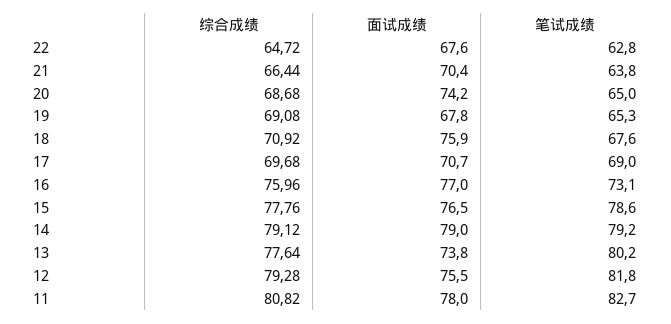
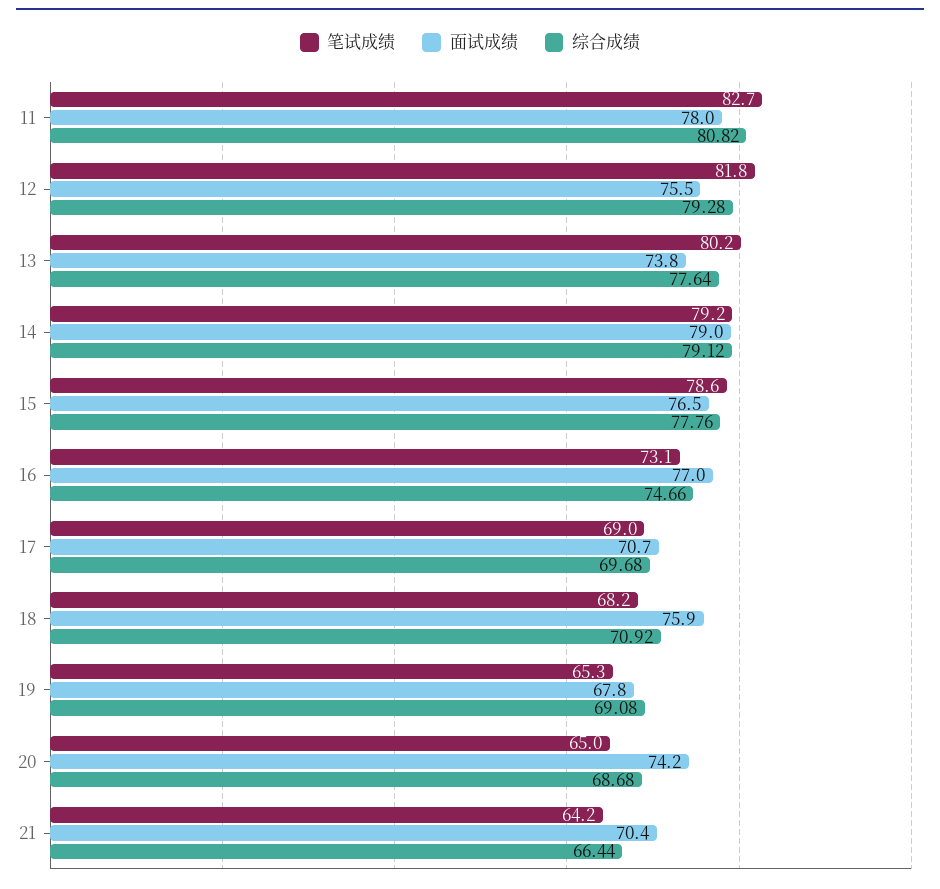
综合成绩, 22: 64.72 -> none
面试成绩, 22: 67.6 -> none
笔试成绩, 22: 62.8 -> none
笔试成绩, 21: 63.8 -> 64.2
笔试成绩, 18: 67.6 -> 68.2
综合成绩, 16: 75.96 -> 74.66

